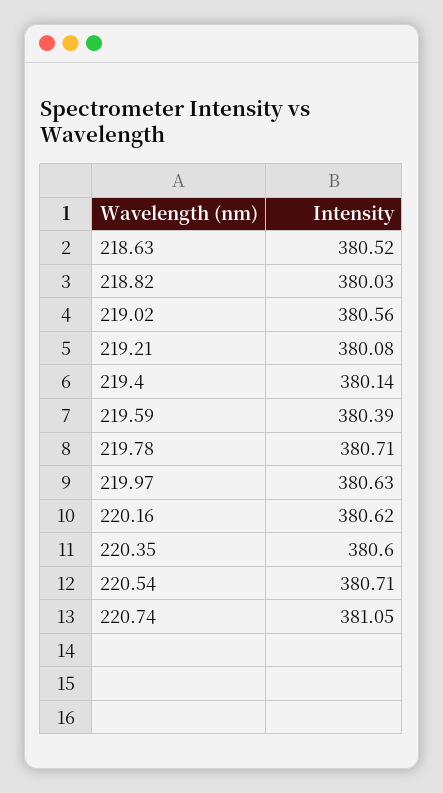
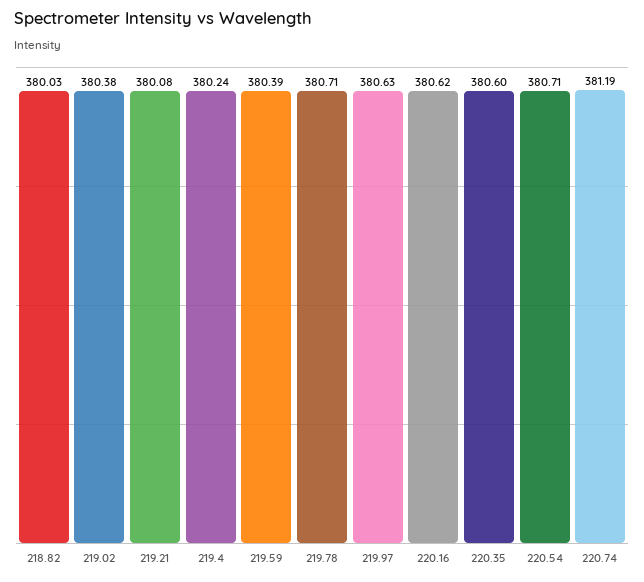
218.63: 380.52 -> none
219.02: 380.56 -> 380.38
219.4: 380.14 -> 380.24
220.74: 381.05 -> 381.19

